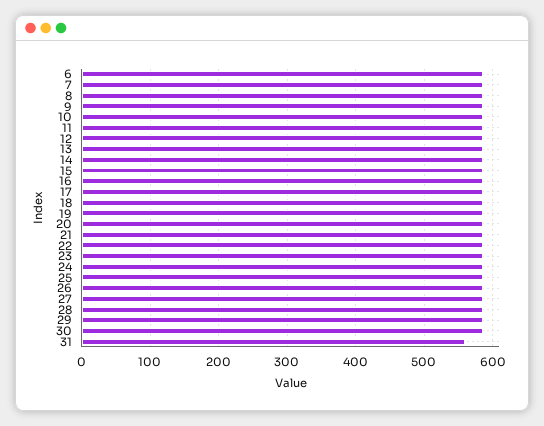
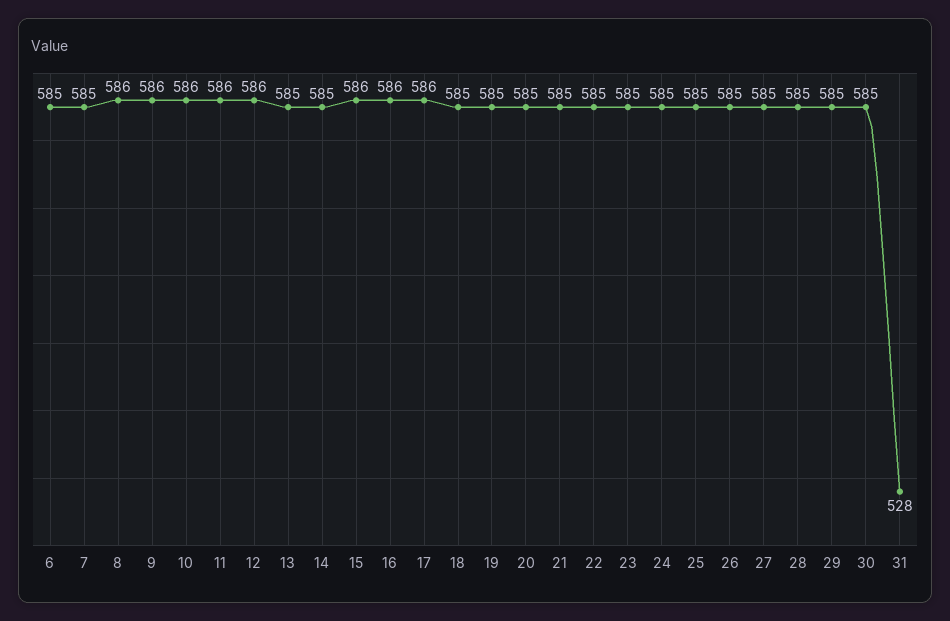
31: 560 -> 528

